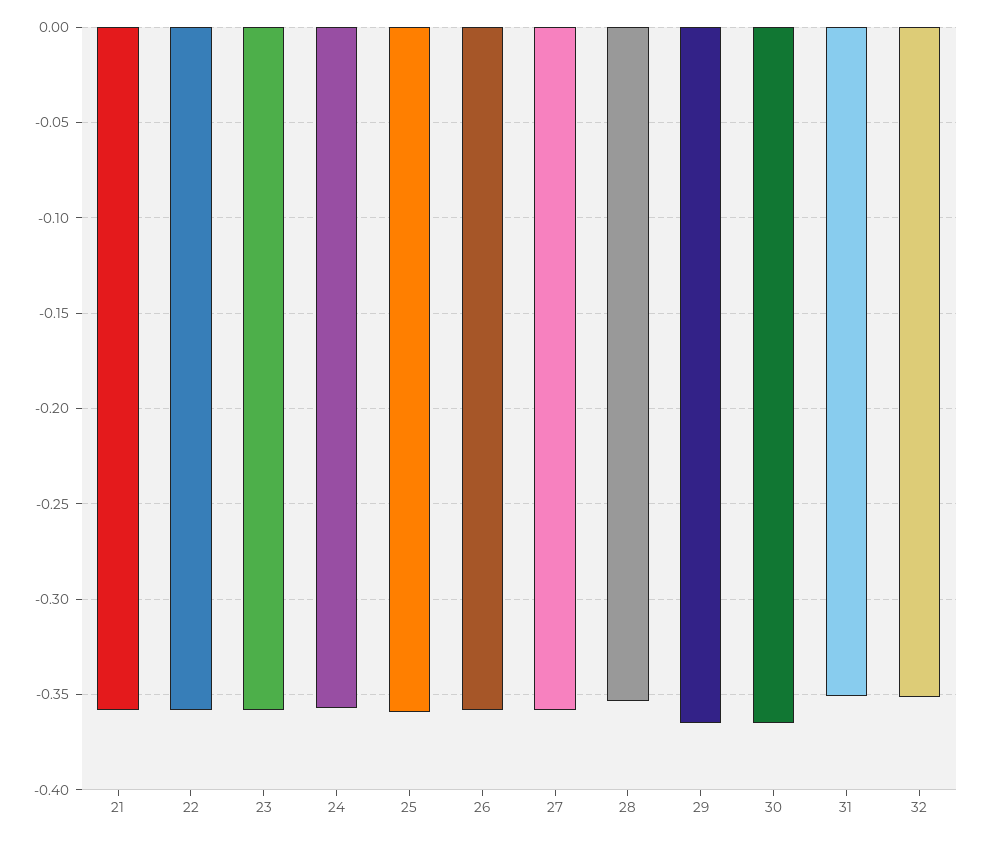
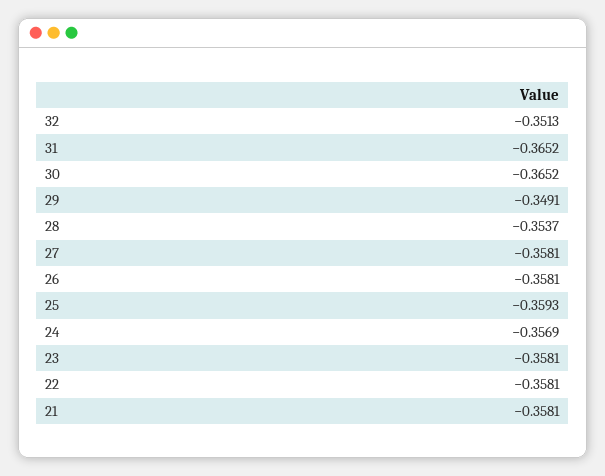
29: -0.365 -> -0.3491
31: -0.35 -> -0.3652

